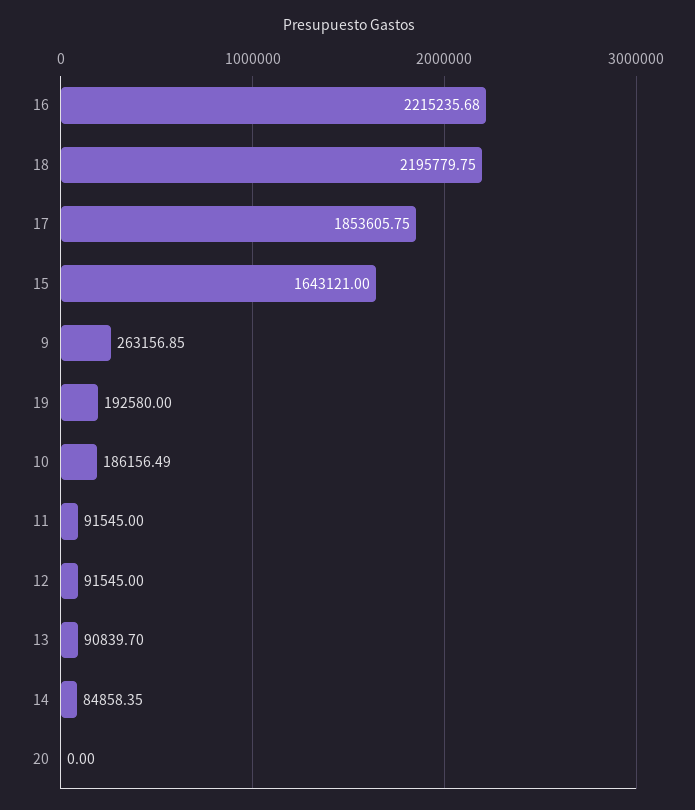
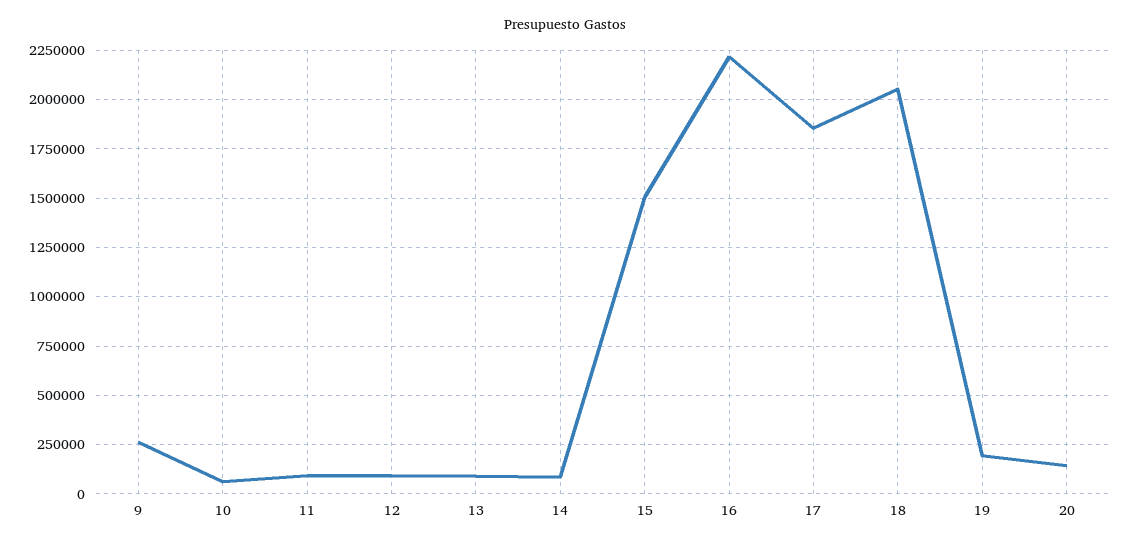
18: 2195779.75 -> 2050000
15: 1643121 -> 1500000
10: 186156.49 -> 50000
20: 0 -> 150000

